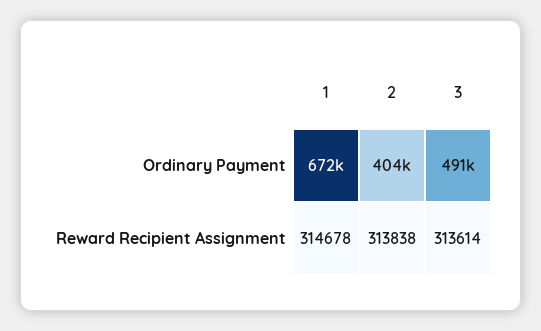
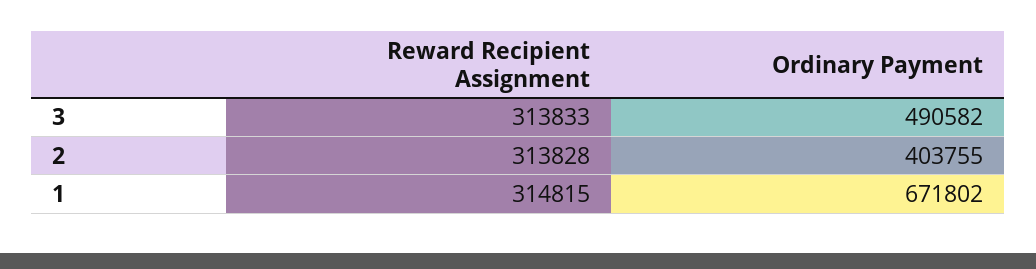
1, Reward Recipient Assignment: 314678 -> 314815
2, Reward Recipient Assignment: 313838 -> 313828
3, Reward Recipient Assignment: 313614 -> 313833

